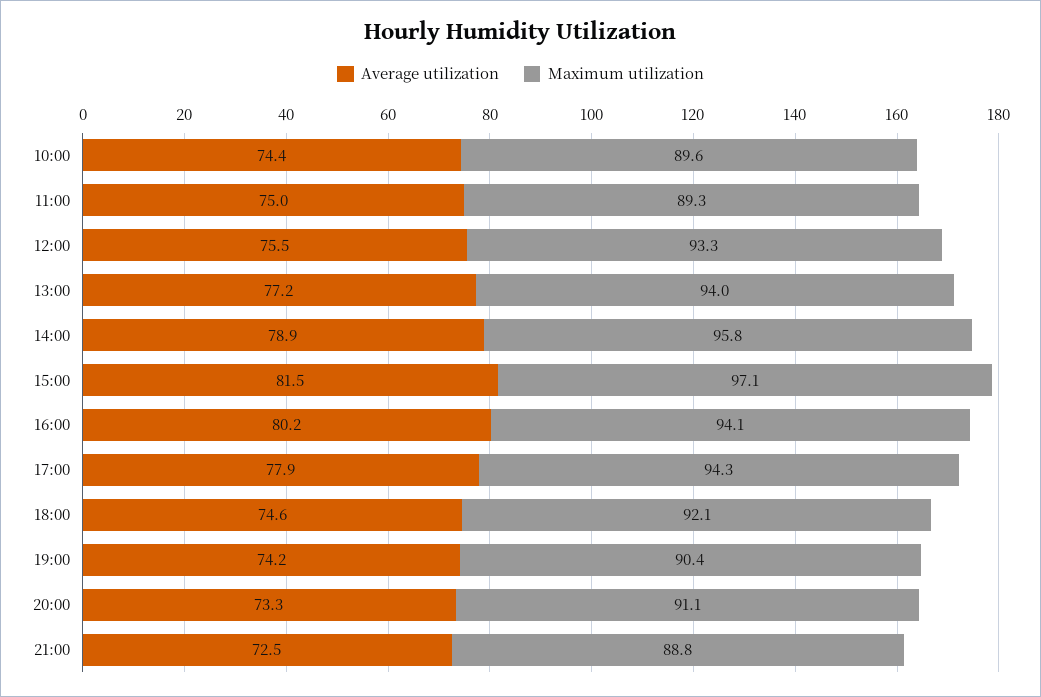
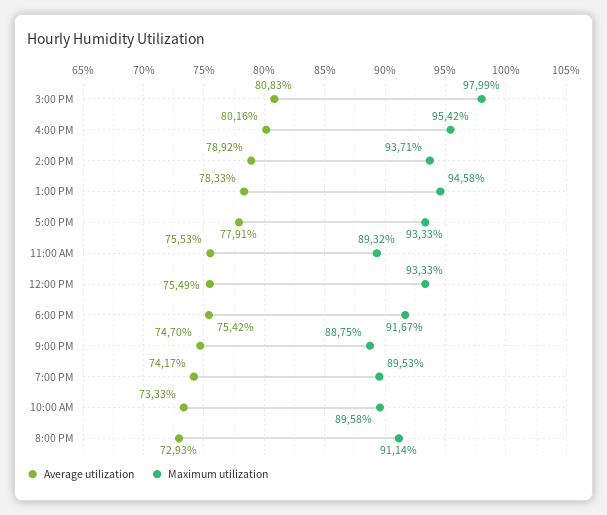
Average utilization, 10:00: 74.4 -> 73.33
Average utilization, 11:00: 75 -> 75.53
Average utilization, 13:00: 77.2 -> 78.33
Maximum utilization, 13:00: 94 -> 94.58
Maximum utilization, 14:00: 95.8 -> 93.71
Average utilization, 15:00: 81.5 -> 80.83
Maximum utilization, 15:00: 97.1 -> 97.99
Maximum utilization, 16:00: 94.1 -> 95.42
Maximum utilization, 17:00: 94.3 -> 93.33
Average utilization, 18:00: 74.6 -> 75.42
Maximum utilization, 18:00: 92.1 -> 91.67
Maximum utilization, 19:00: 90.4 -> 89.53
Average utilization, 20:00: 73.3 -> 72.93
Average utilization, 21:00: 72.5 -> 74.7

